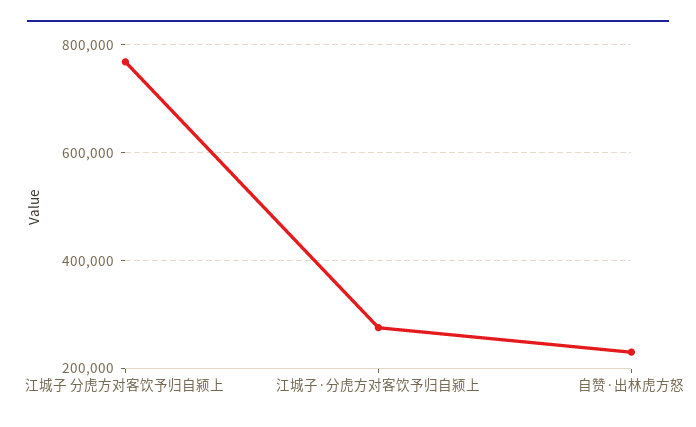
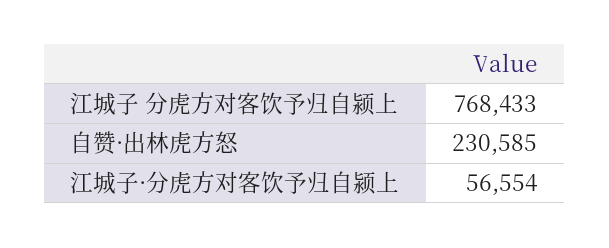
江城子·分虎方对客饮予归自颍上: 280000 -> 56554

